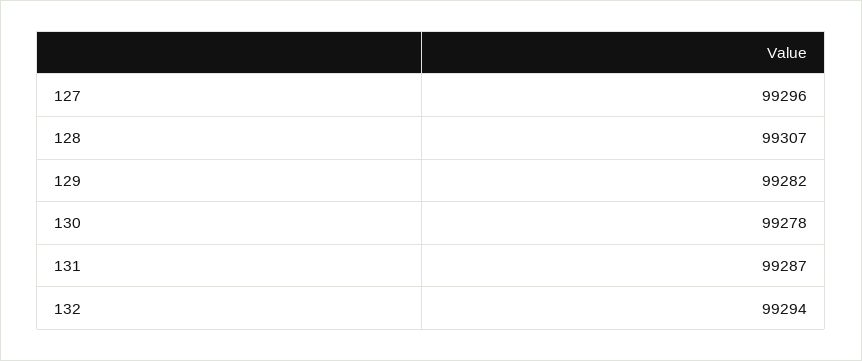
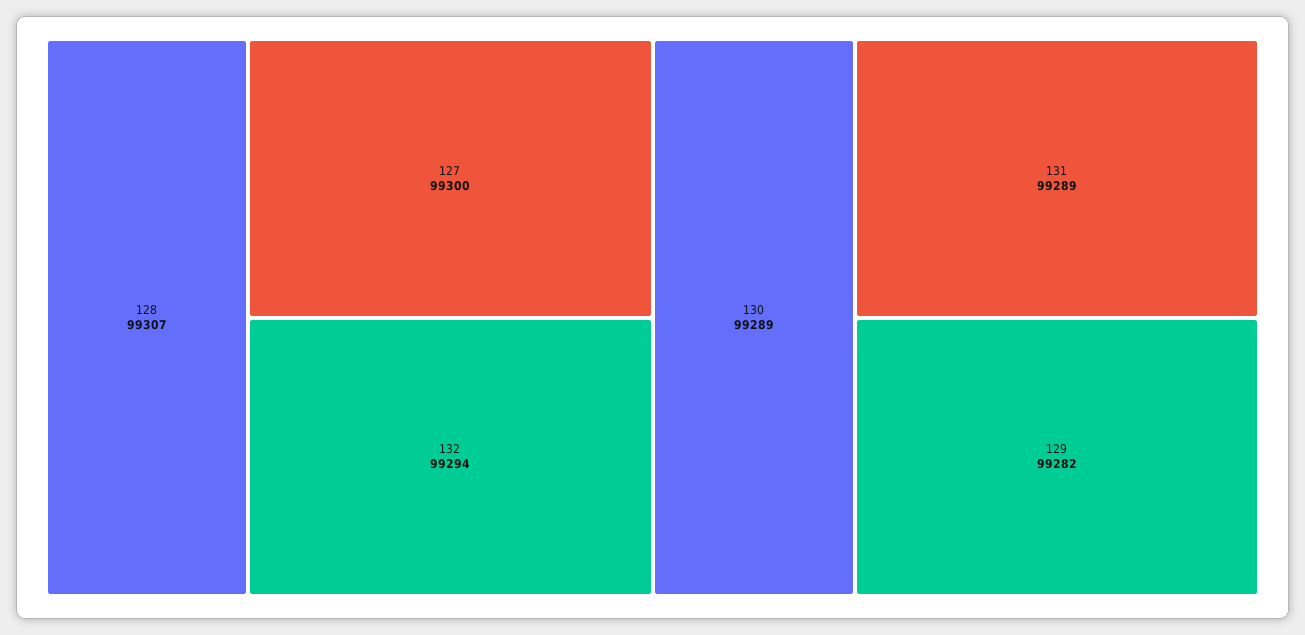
127: 99296 -> 99300
130: 99278 -> 99289
131: 99287 -> 99289

